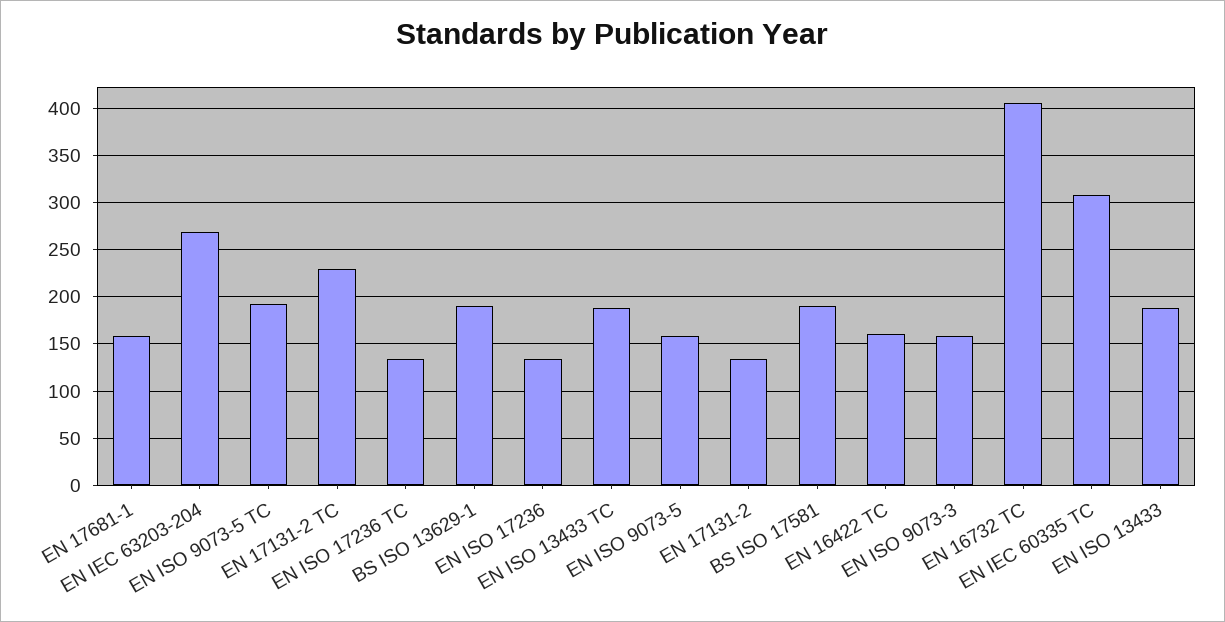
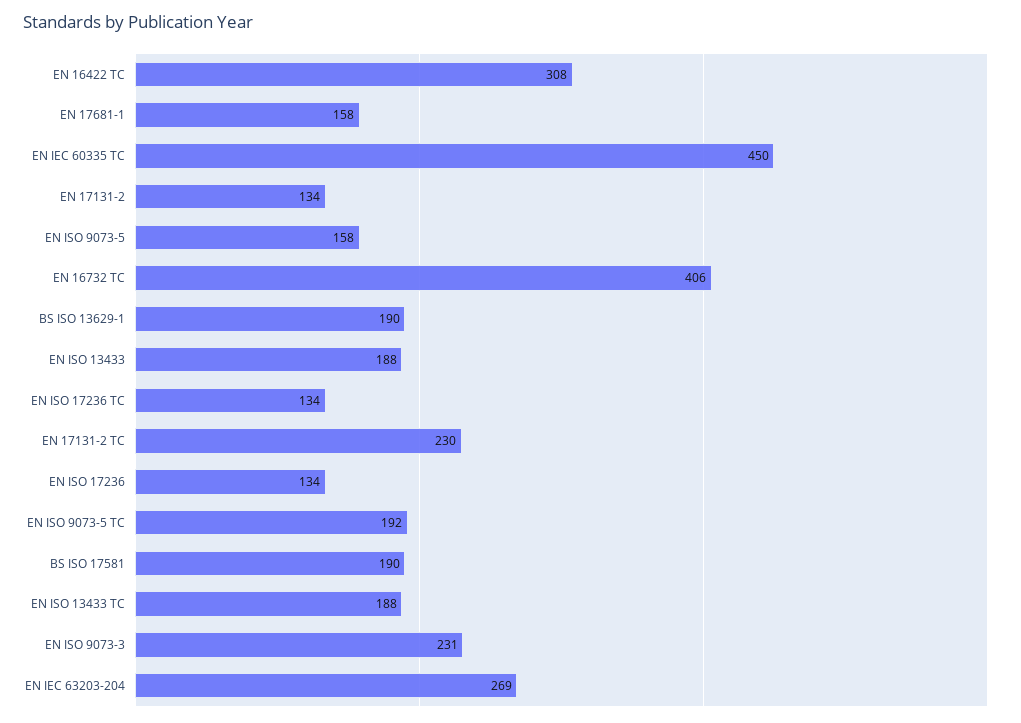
EN 16422 TC: 160 -> 308
EN ISO 9073-3: 160 -> 231
EN IEC 60335 TC: 310 -> 450

